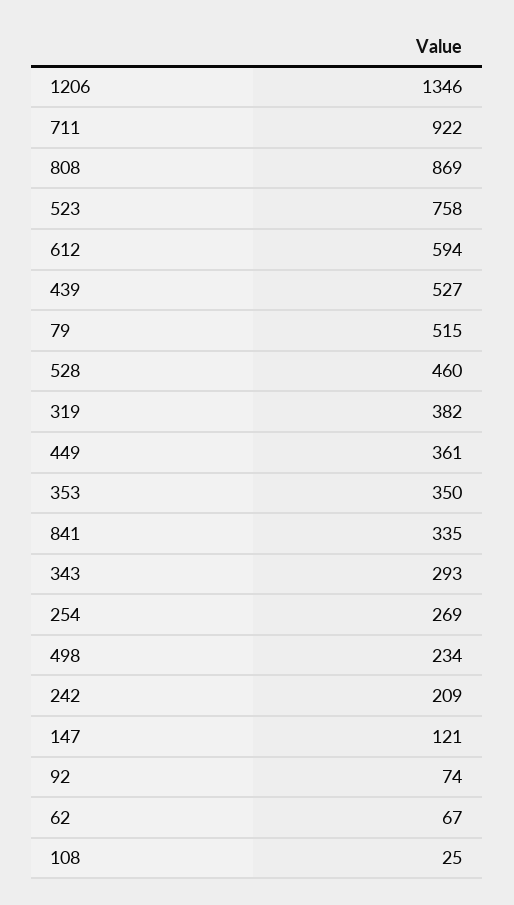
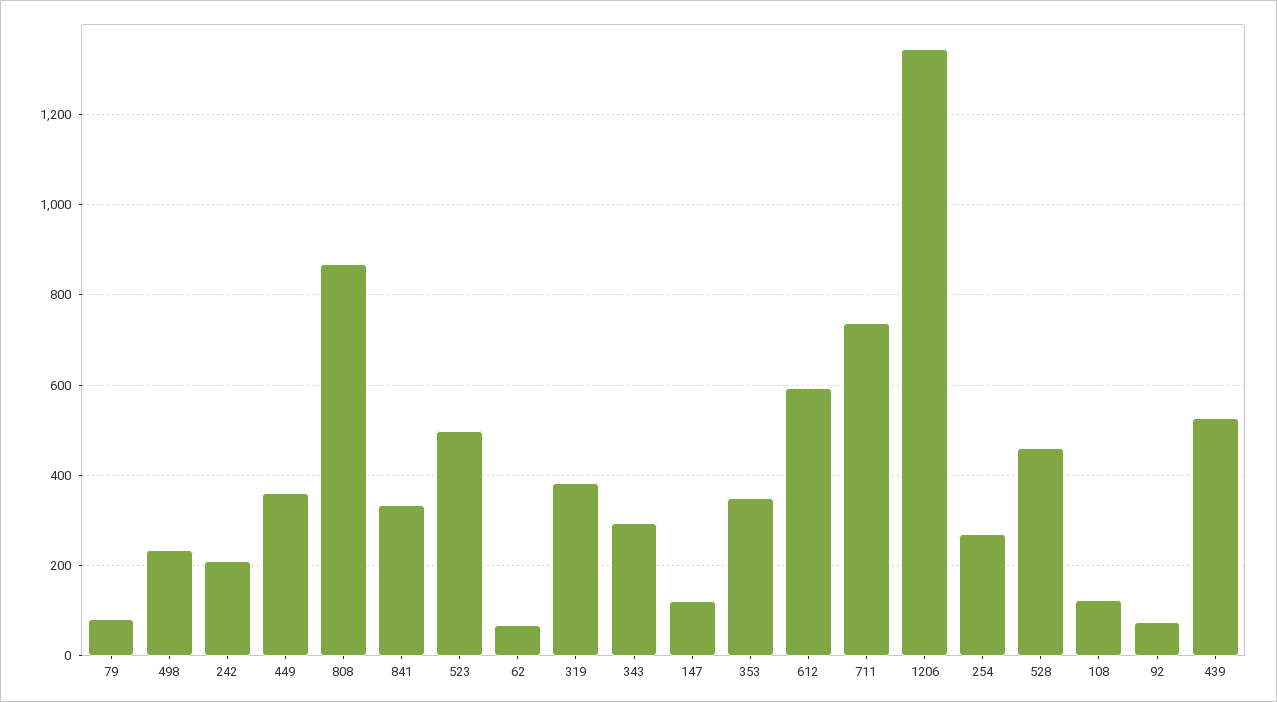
711: 922 -> 740
523: 758 -> 500
79: 515 -> 80
108: 25 -> 120

